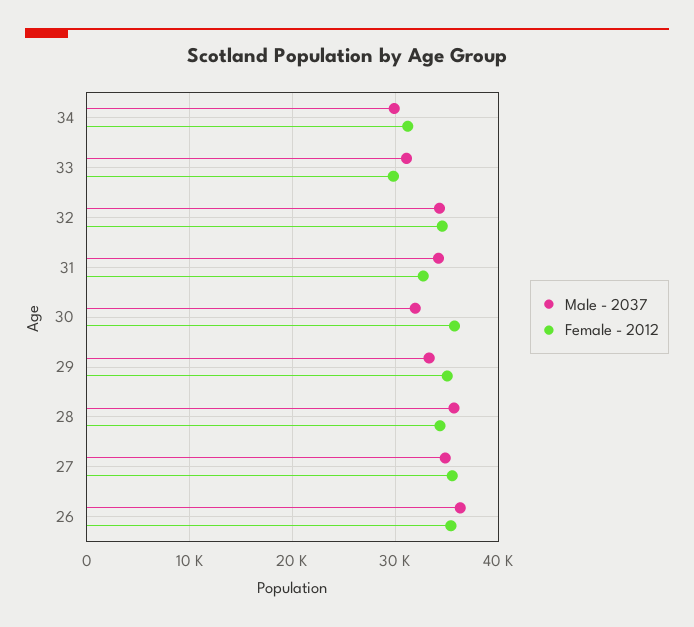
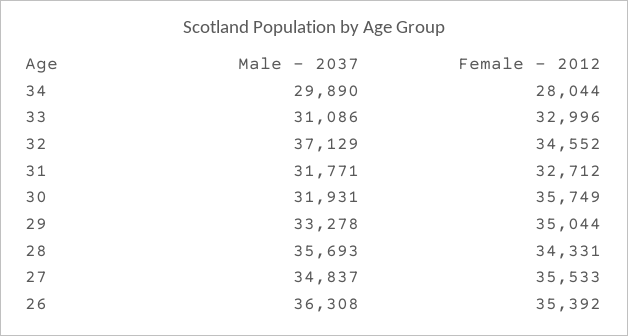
Female - 2012, 34: 31000 -> 28044
Female - 2012, 33: 30000 -> 32996
Male - 2037, 32: 34000 -> 37129
Male - 2037, 31: 34000 -> 31771

